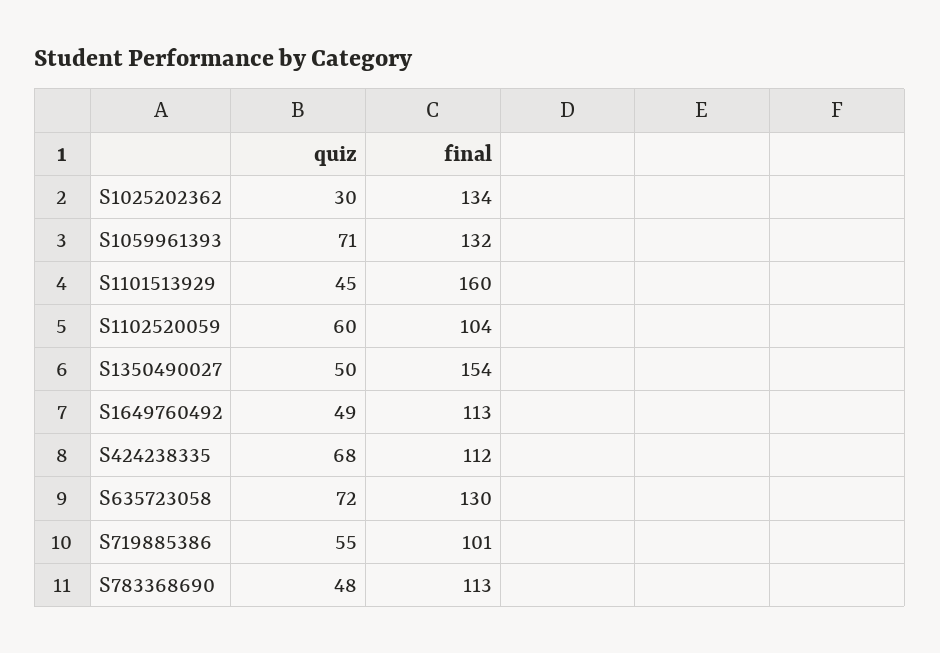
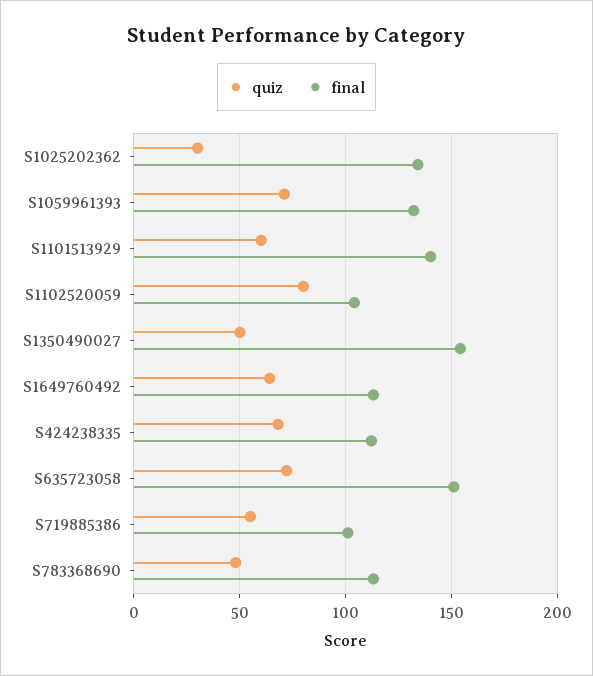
quiz, S1101513929: 45 -> 60
final, S1101513929: 160 -> 140
quiz, S1102520059: 60 -> 80
quiz, S1649760492: 49 -> 65
final, S635723058: 130 -> 150

